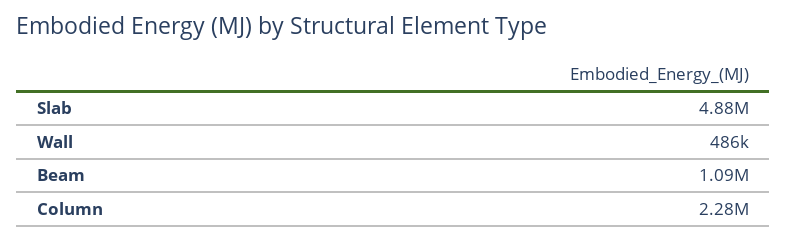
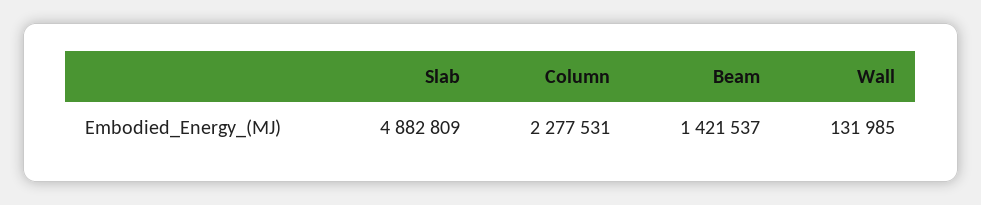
Wall: 486000 -> 131985
Beam: 1090000 -> 1421537

